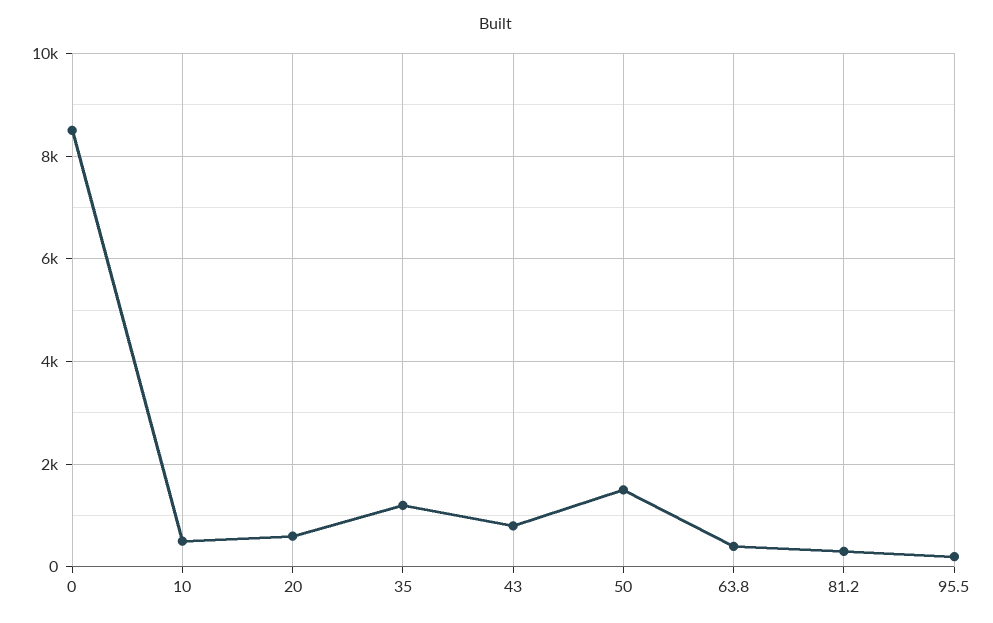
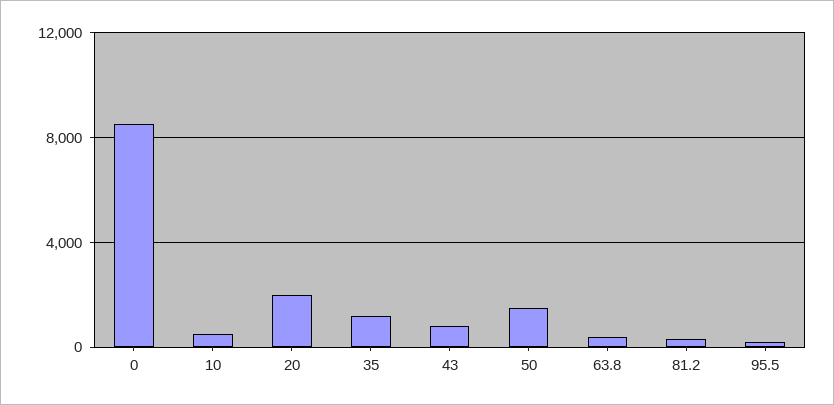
20: 600 -> 2000

